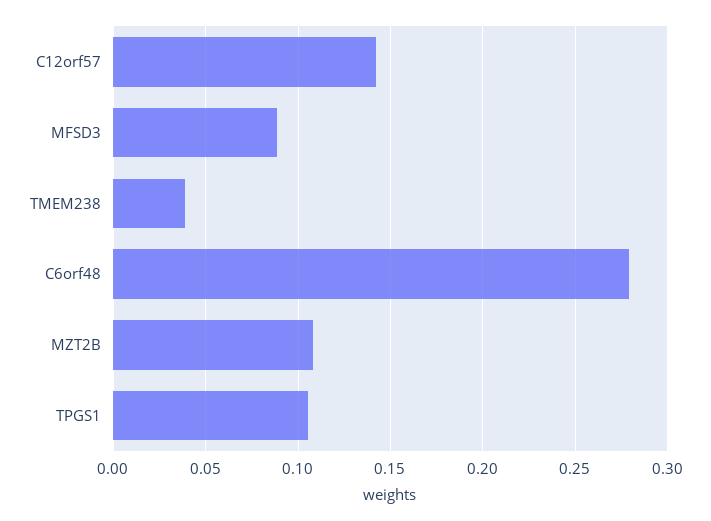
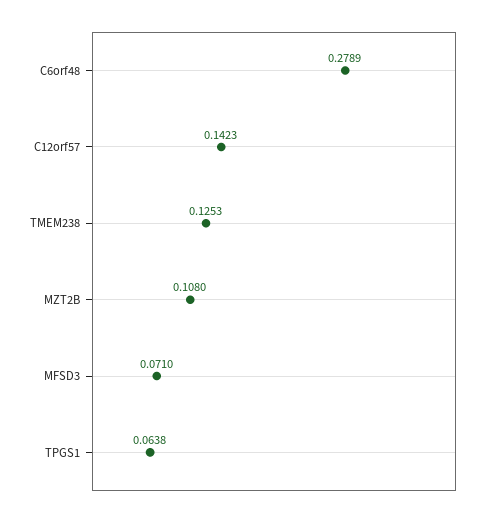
MFSD3: 0.09 -> 0.071
TMEM238: 0.04 -> 0.1253
TPGS1: 0.105 -> 0.0638

